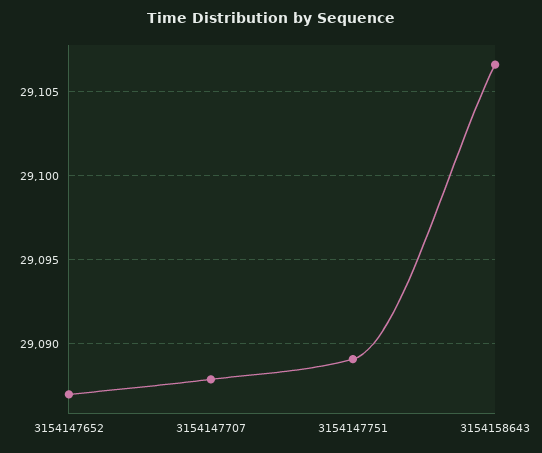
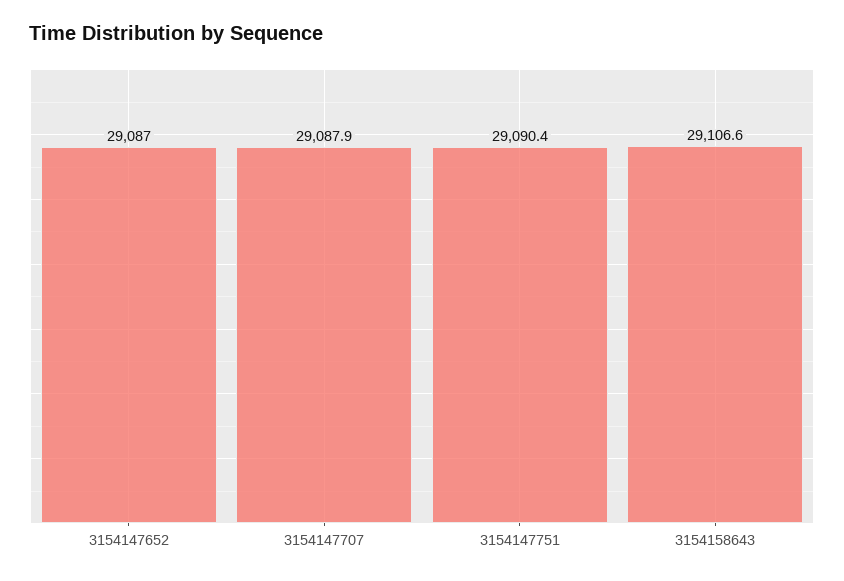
3154147751: 29089 -> 29090.4

